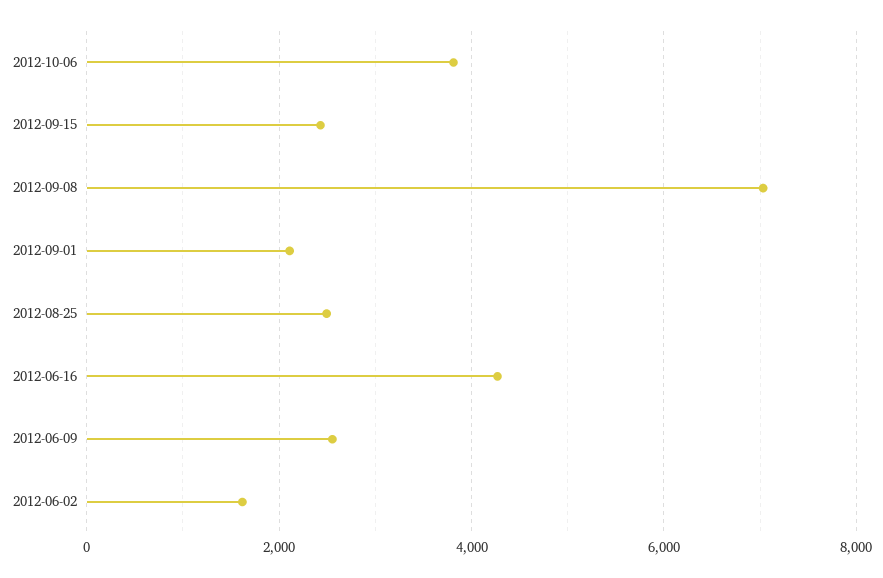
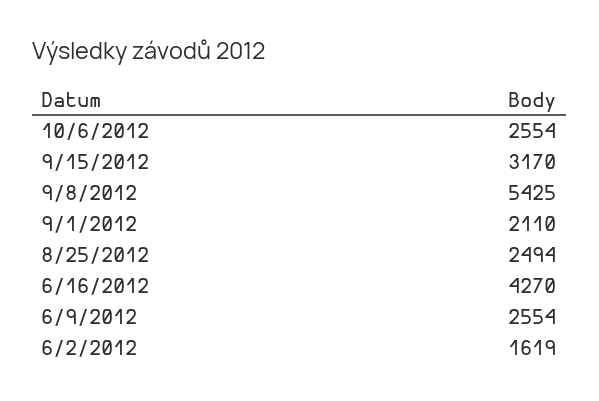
2012-10-06: 3800 -> 2554
2012-09-15: 2400 -> 3170
2012-09-08: 7000 -> 5425

